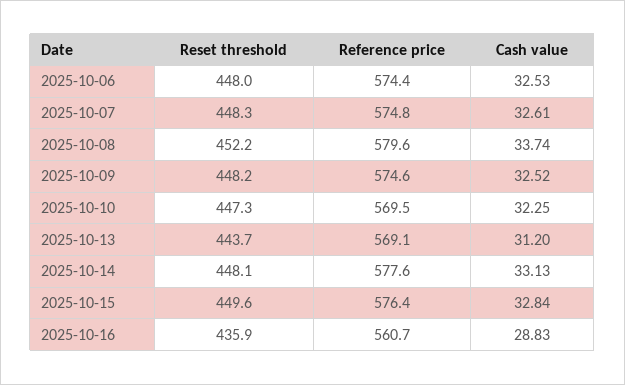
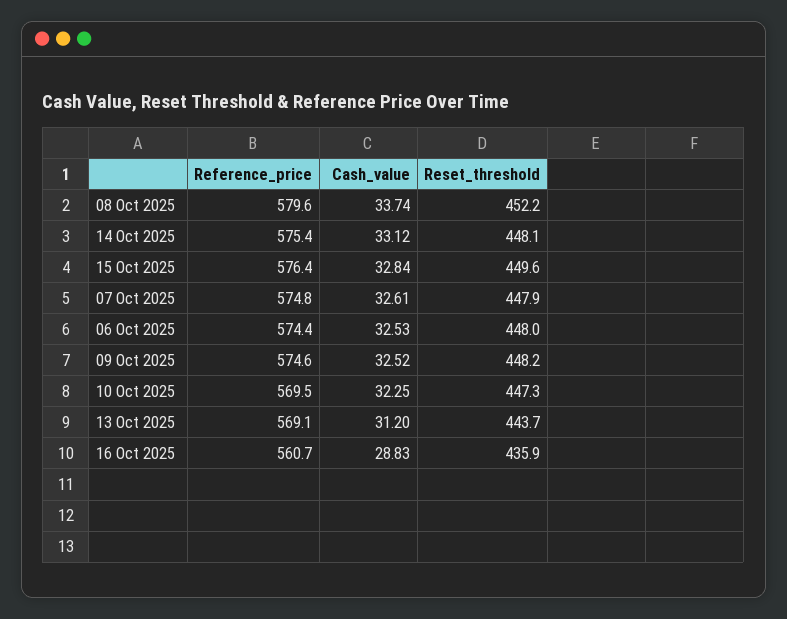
Reset threshold, 2025-10-07: 448.3 -> 447.9
Reference price, 2025-10-14: 577.6 -> 575.4
Cash value, 2025-10-14: 33.13 -> 33.12

